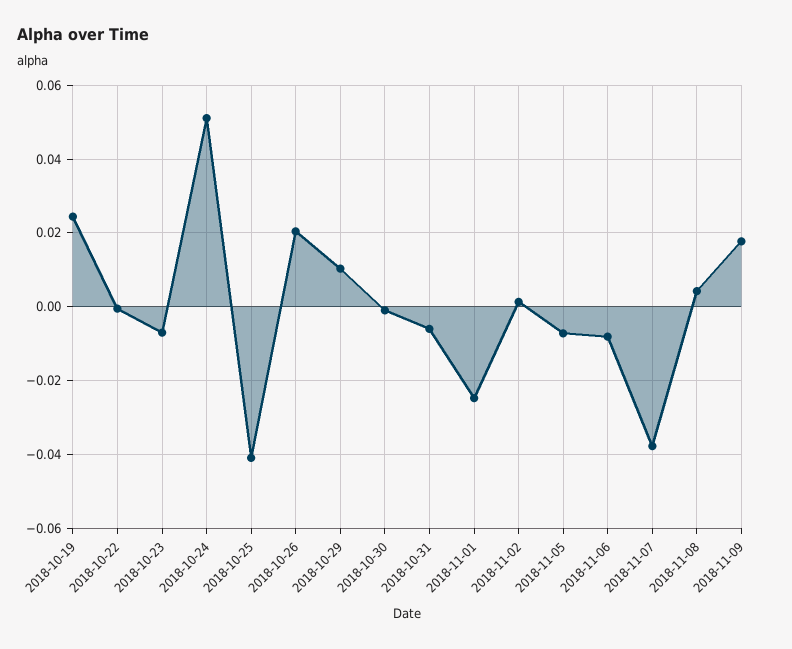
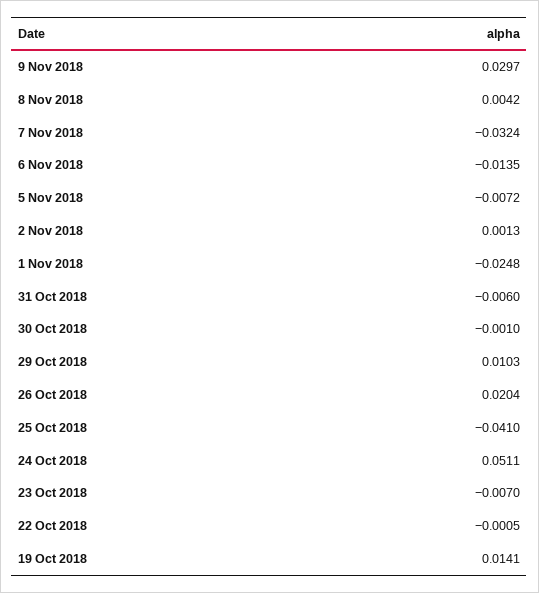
2018-10-19: 0.024 -> 0.0141
2018-11-06: -0.008 -> -0.0135
2018-11-07: -0.038 -> -0.0324
2018-11-09: 0.018 -> 0.0297

